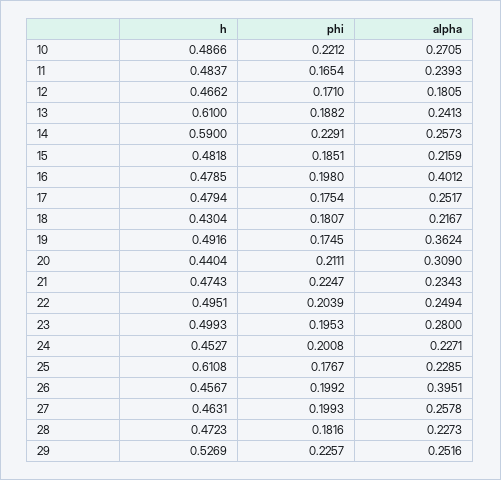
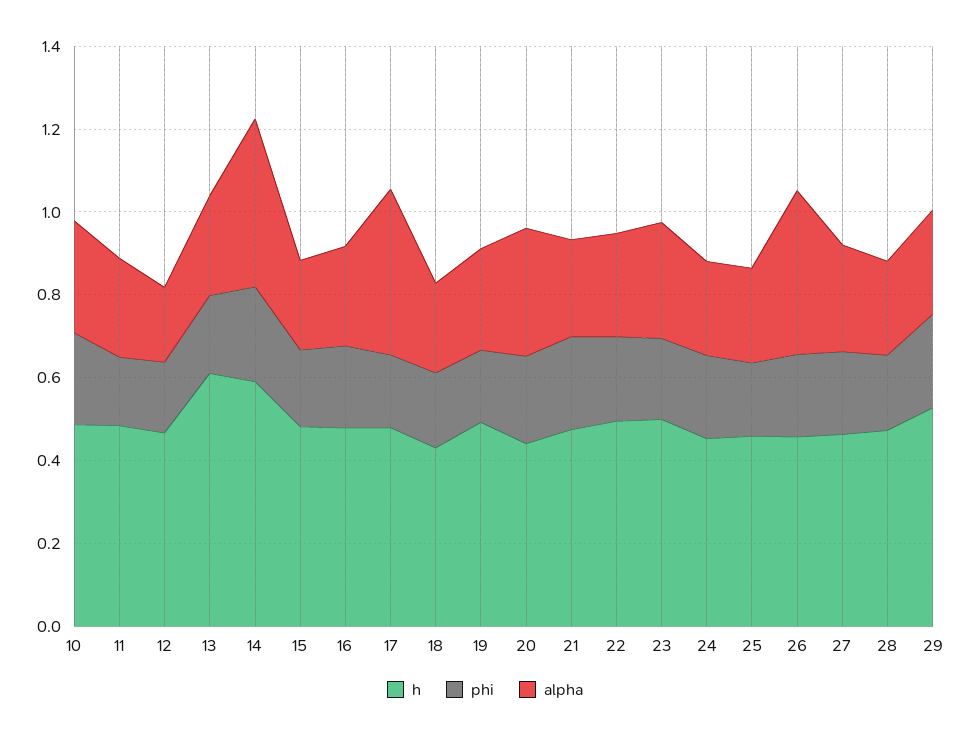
alpha, 14: 0.2573 -> 0.4
alpha, 16: 0.4012 -> 0.25
alpha, 17: 0.2517 -> 0.4
alpha, 19: 0.3624 -> 0.25
h, 25: 0.6108 -> 0.45

